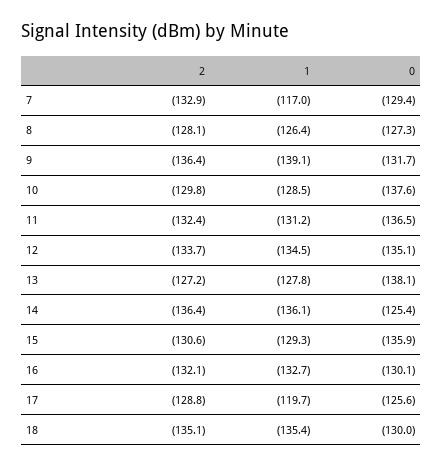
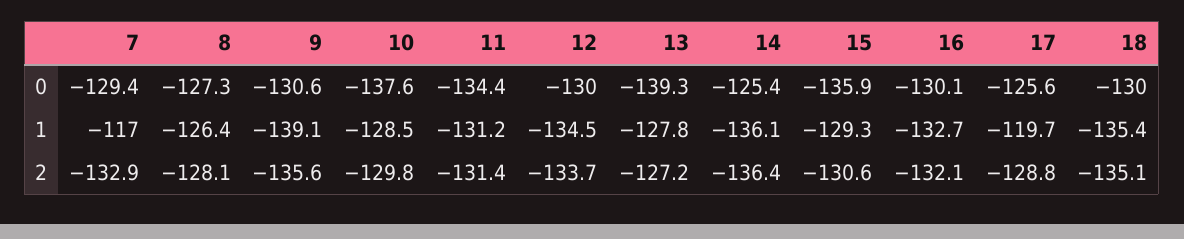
2, 9: -136.4 -> -135.6
0, 9: -131.7 -> -130.6
2, 11: -132.4 -> -131.4
0, 11: -136.5 -> -134.4
0, 12: -135.1 -> -130
0, 13: -138.1 -> -139.3

